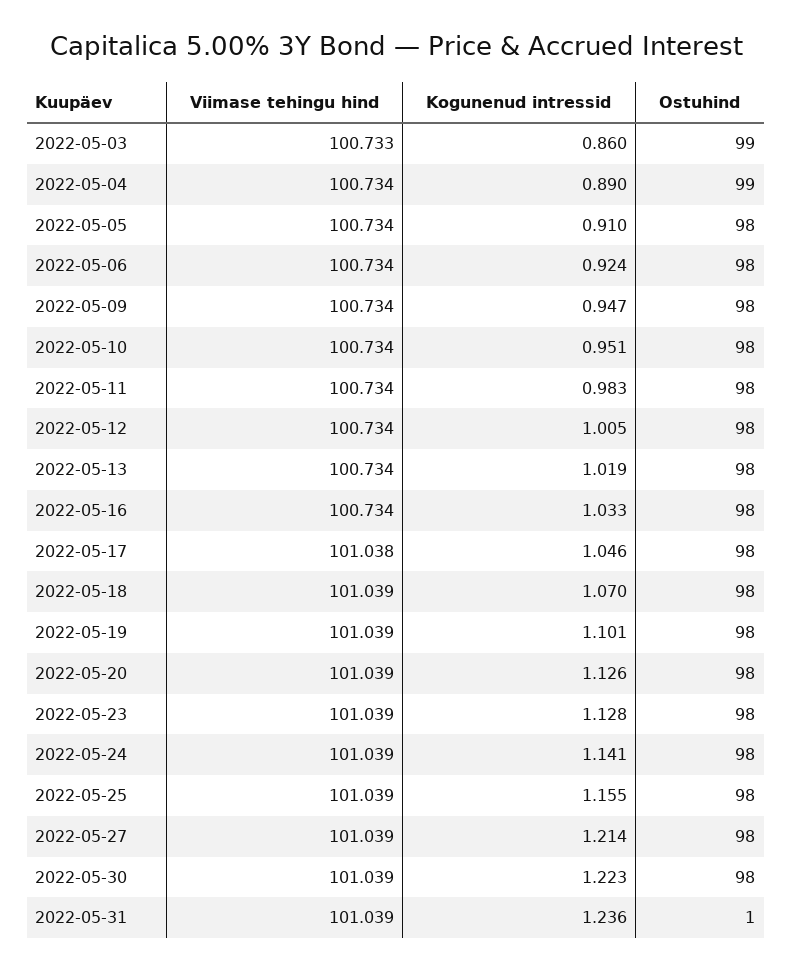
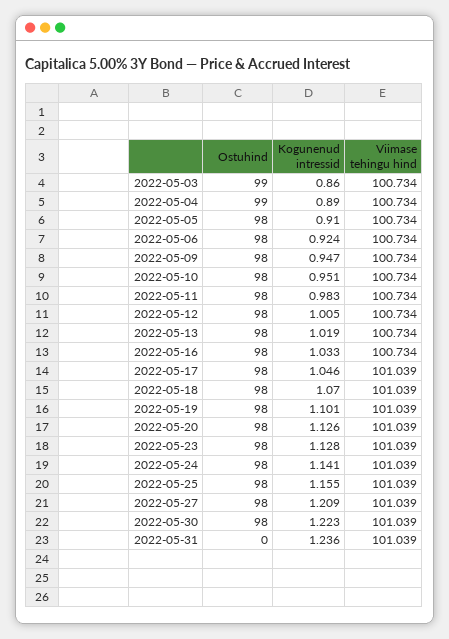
Viimase tehingu hind, 2022-05-03: 100.733 -> 100.734
Viimase tehingu hind, 2022-05-17: 101.038 -> 101.039
Kogunenud intressid, 2022-05-27: 1.214 -> 1.209
Ostuhind, 2022-05-31: 1 -> 0

